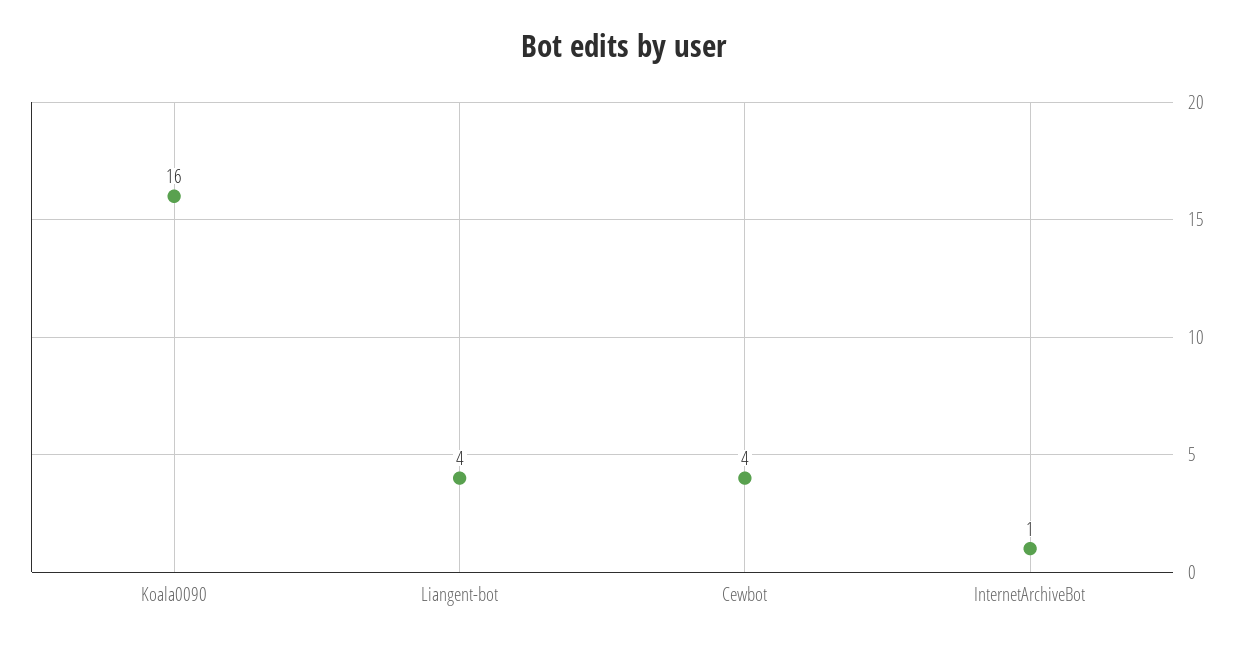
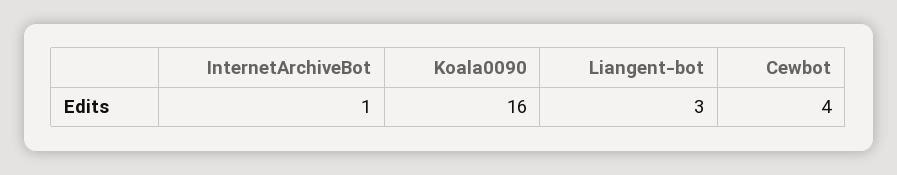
Liangent-bot: 4 -> 3

